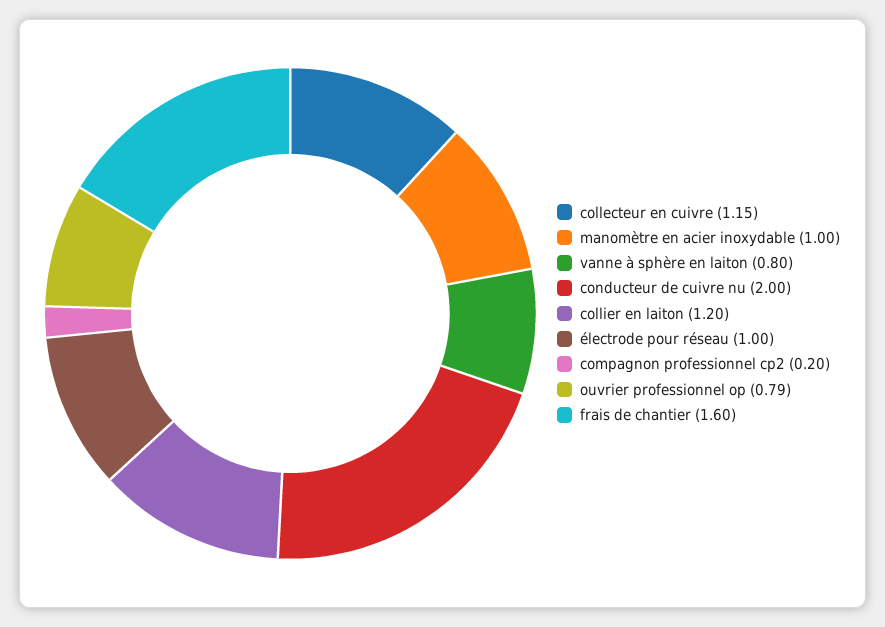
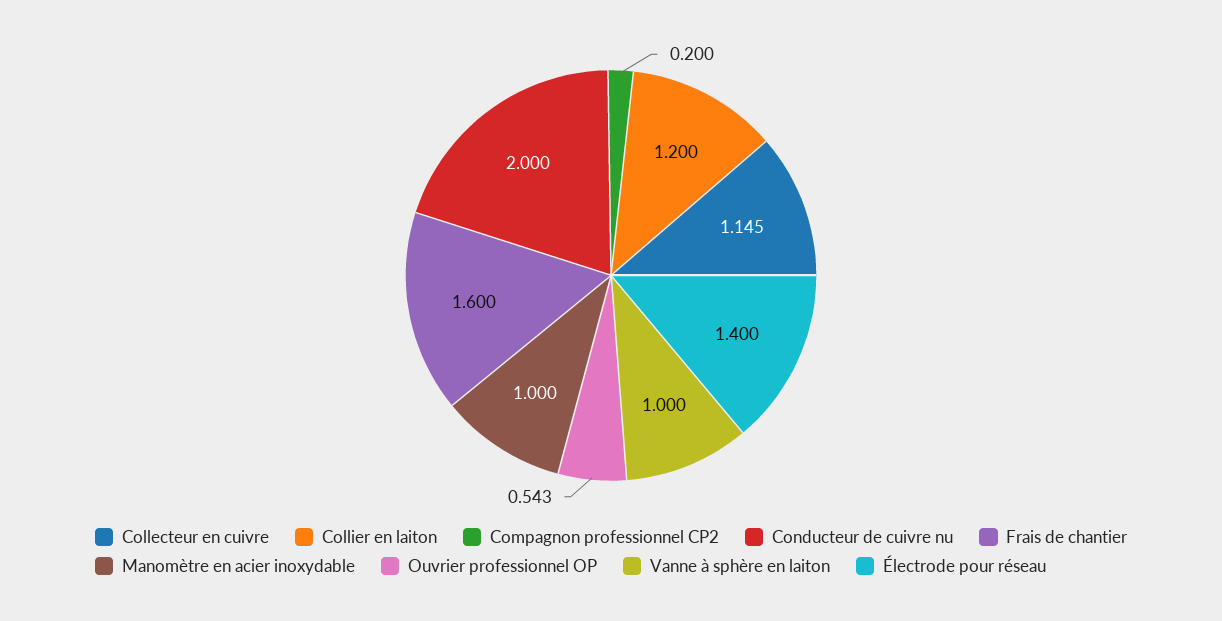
vanne à sphère en laiton: 0.8 -> 1
électrode pour réseau: 1 -> 1.4
ouvrier professionnel op: 0.79 -> 0.543

